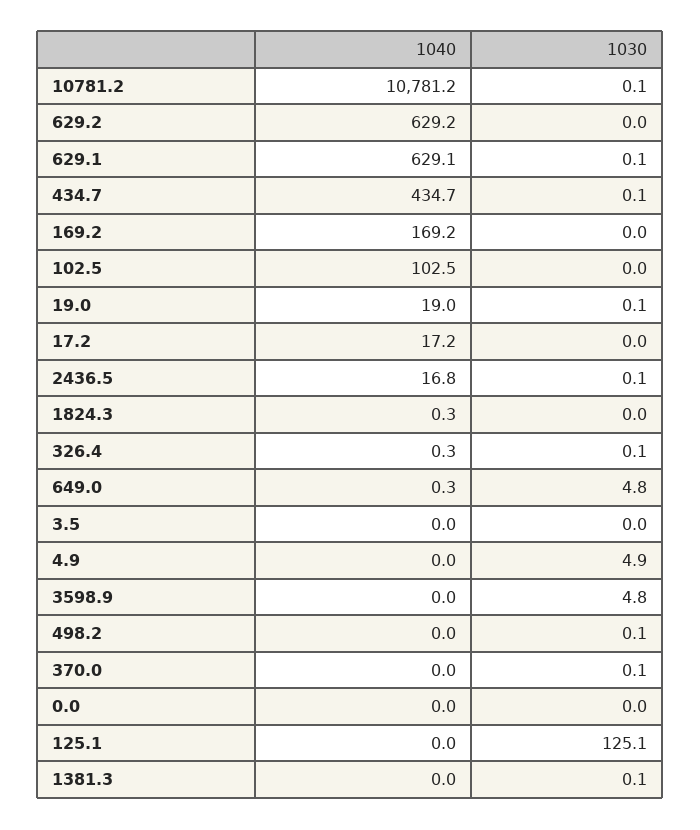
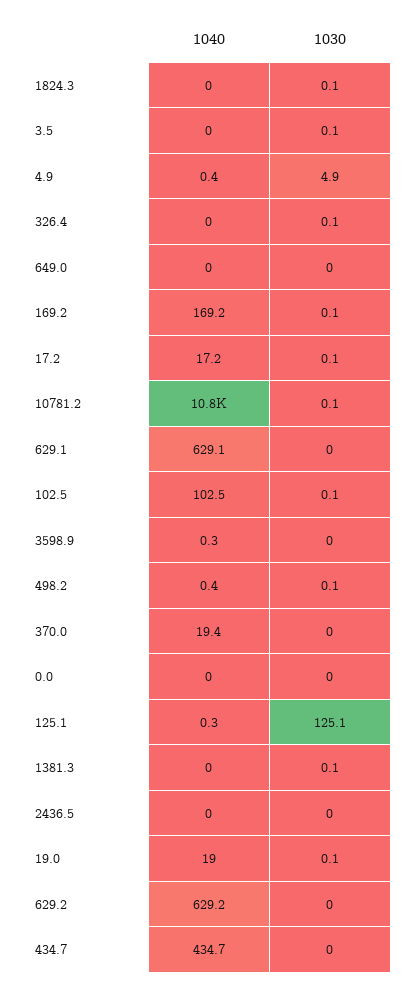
1030, 629.1: 0.1 -> 0
1030, 434.7: 0.1 -> 0
1030, 169.2: 0 -> 0.1
1030, 102.5: 0 -> 0.1
1030, 17.2: 0 -> 0.1
1040, 2436.5: 16.8 -> 0
1030, 2436.5: 0.1 -> 0
1040, 1824.3: 0.3 -> 0
1030, 1824.3: 0 -> 0.1
1040, 326.4: 0.3 -> 0
1040, 649.0: 0.3 -> 0
1030, 649.0: 4.8 -> 0
1030, 3.5: 0 -> 0.1
1040, 4.9: 0 -> 0.4
1040, 3598.9: 0 -> 0.3
1030, 3598.9: 4.8 -> 0
1040, 498.2: 0 -> 0.4
1040, 370.0: 0 -> 19.4
1030, 370.0: 0.1 -> 0
1040, 125.1: 0 -> 0.3

